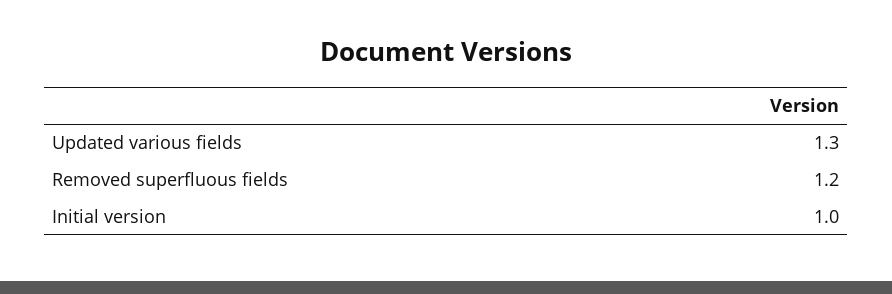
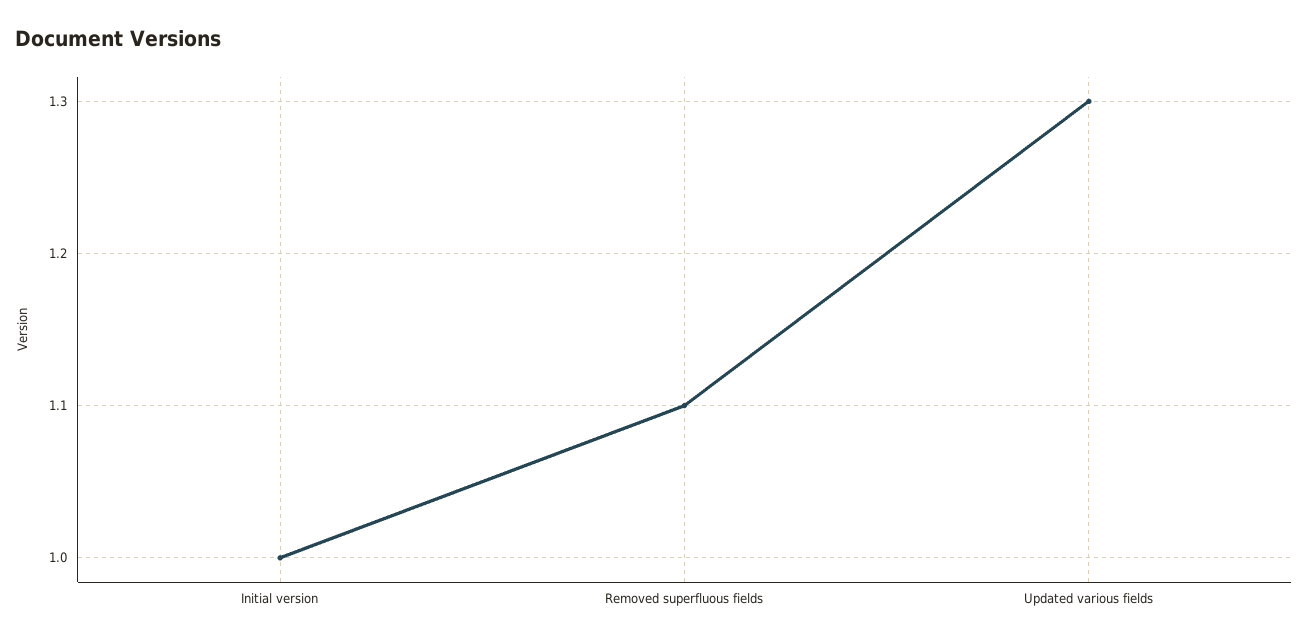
Removed superfluous fields: 1.2 -> 1.1

